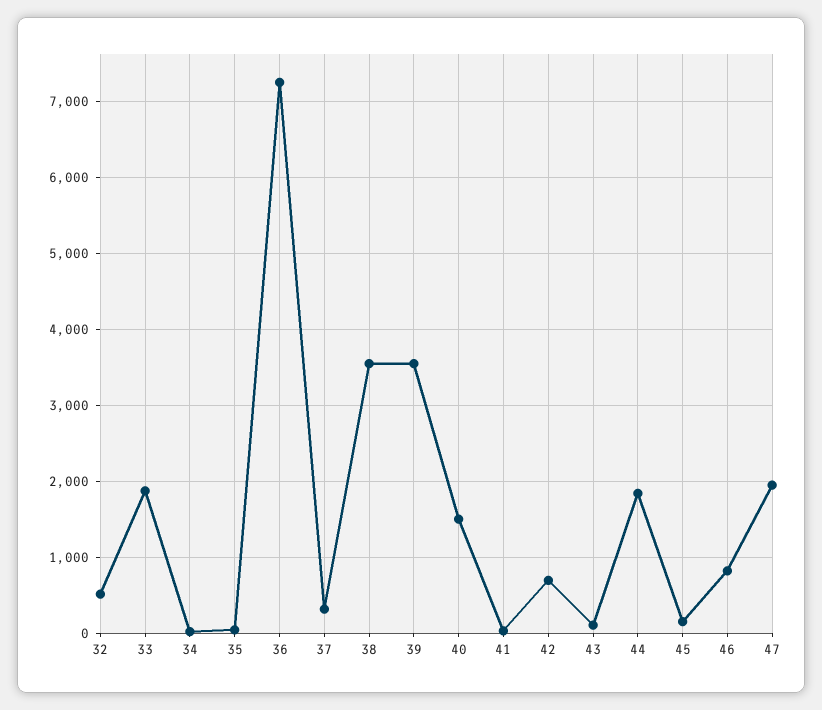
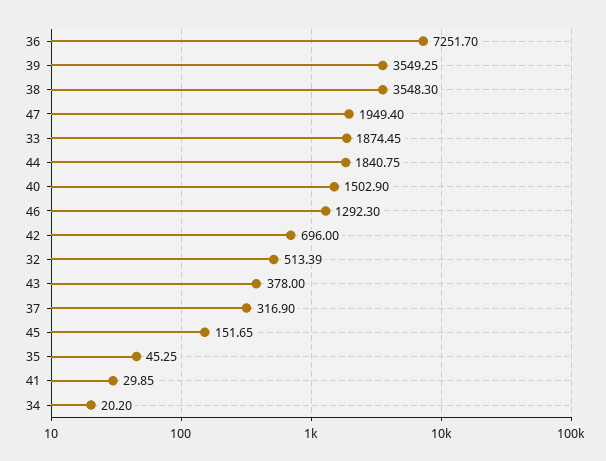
43: 100 -> 378
46: 800 -> 1292.3

